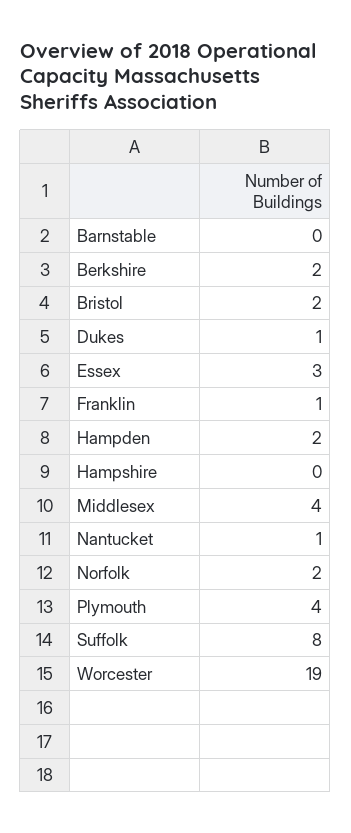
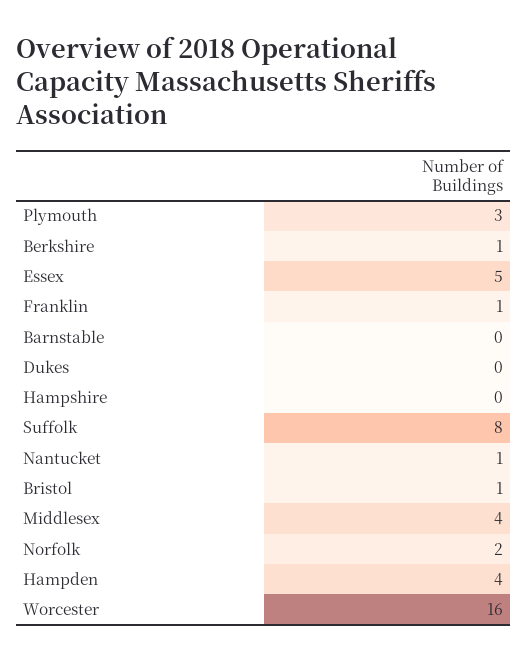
Berkshire: 2 -> 1
Bristol: 2 -> 1
Dukes: 1 -> 0
Essex: 3 -> 5
Hampden: 2 -> 4
Plymouth: 4 -> 3
Worcester: 19 -> 16

